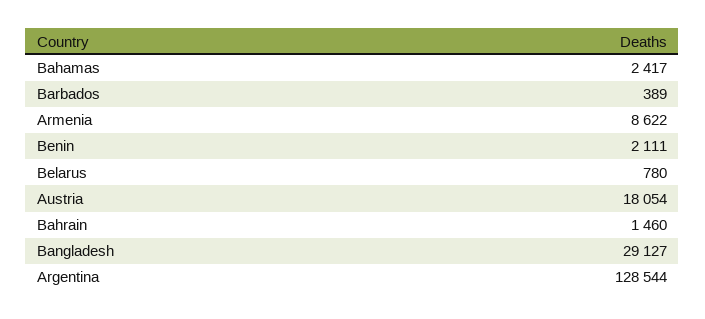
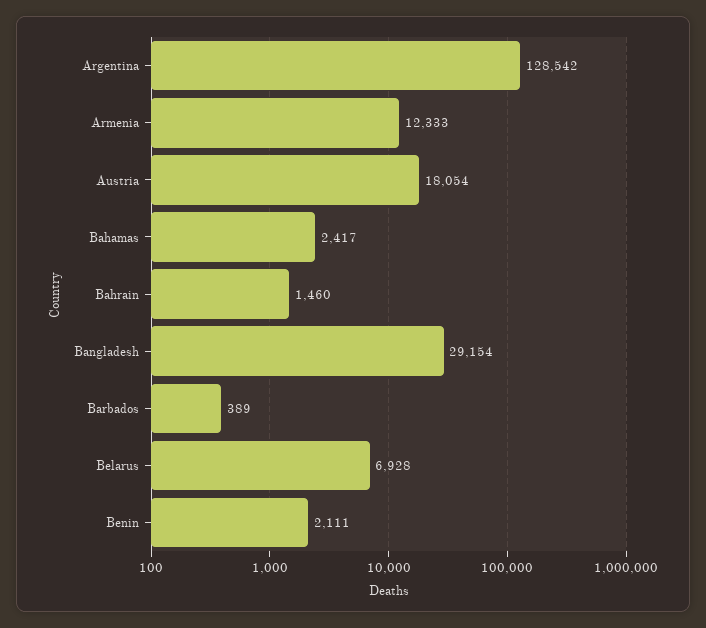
Armenia: 8622 -> 12333
Belarus: 780 -> 6928
Bangladesh: 29127 -> 29154
Argentina: 128544 -> 128542

